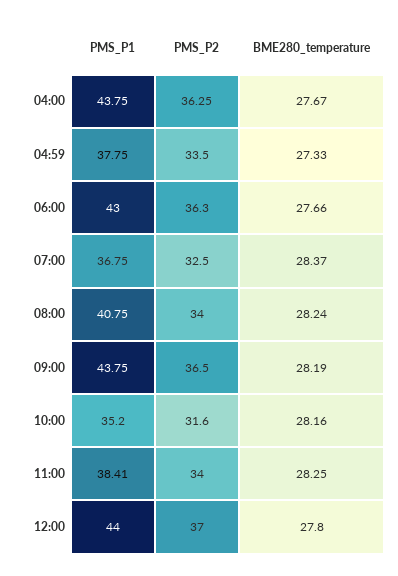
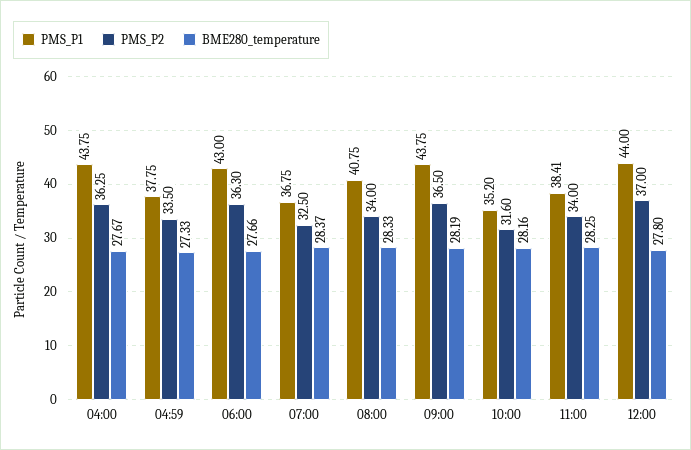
BME280_temperature, 08:00: 28.24 -> 28.33

